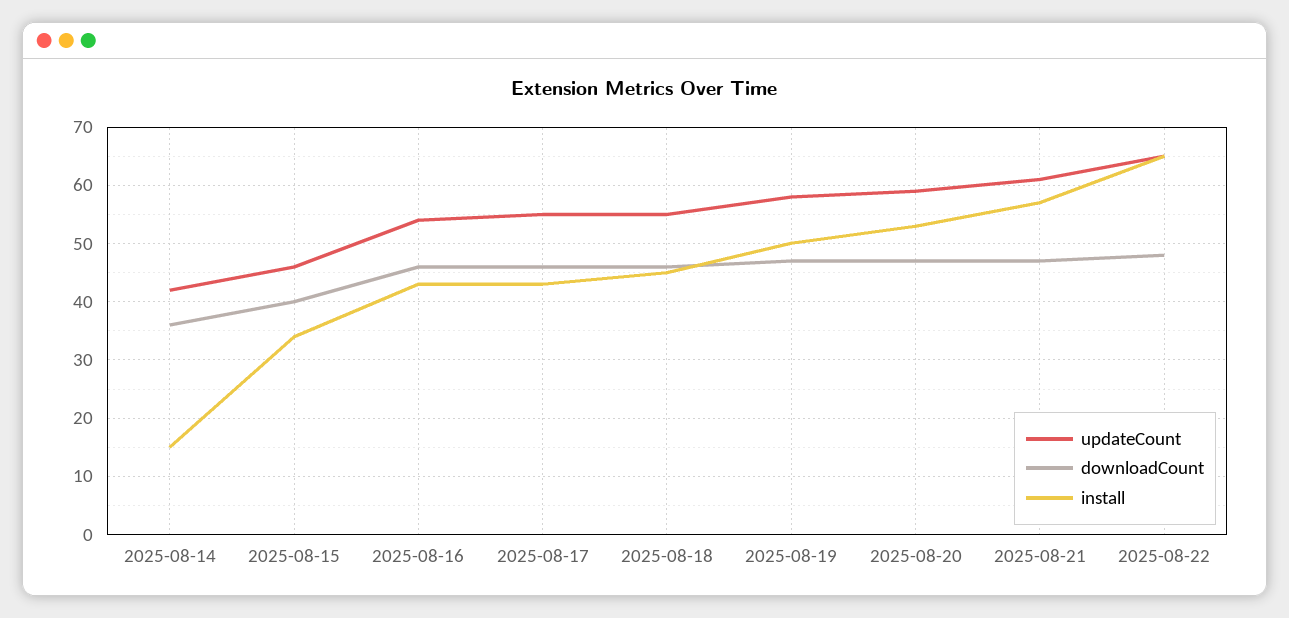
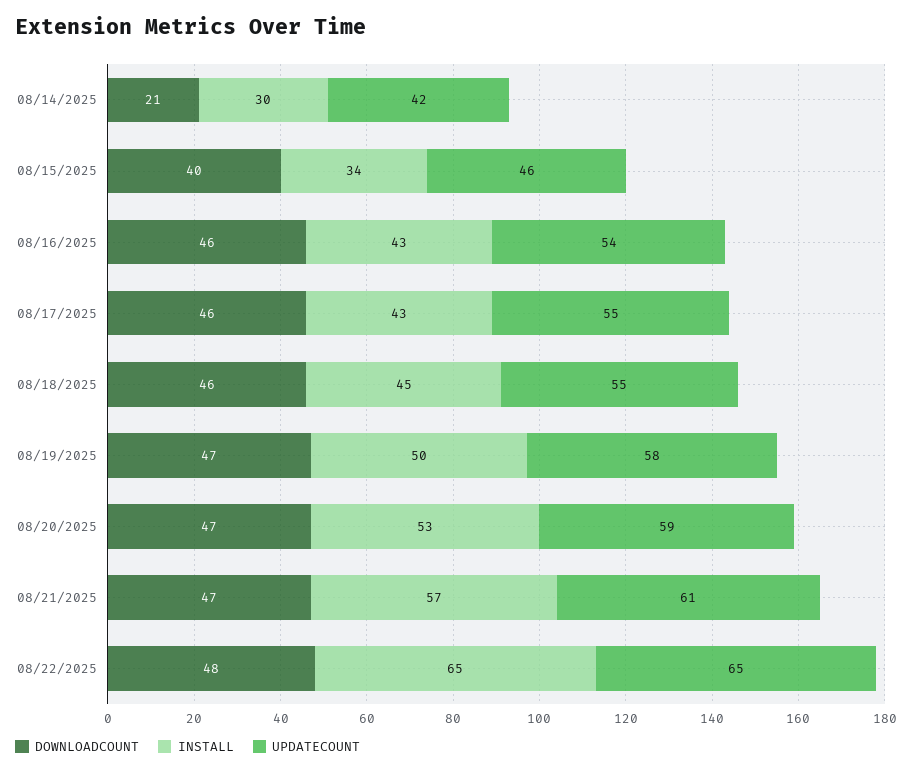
downloadCount, 2025-08-14: 35 -> 21
install, 2025-08-14: 15 -> 30

